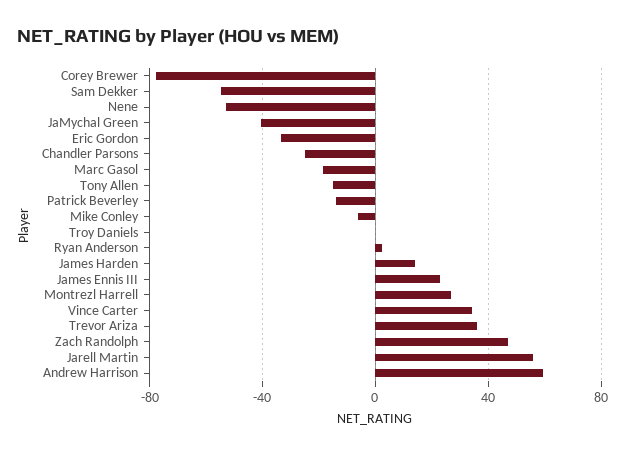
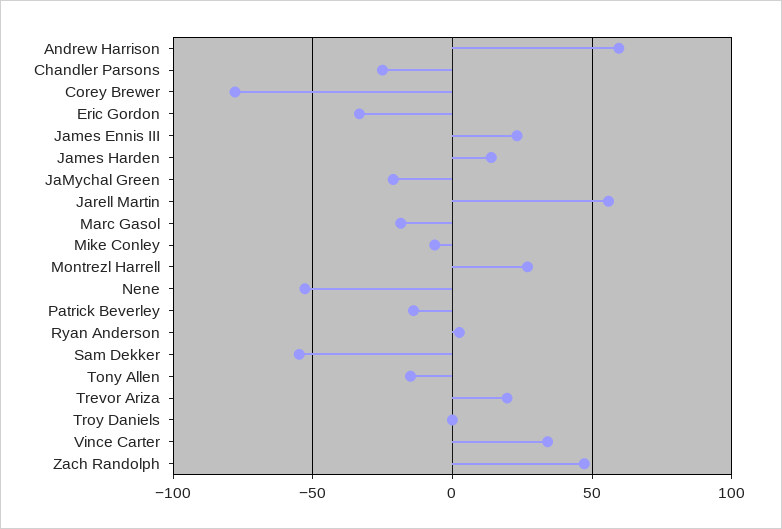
JaMychal Green: -40 -> -20
Trevor Ariza: 35 -> 20

